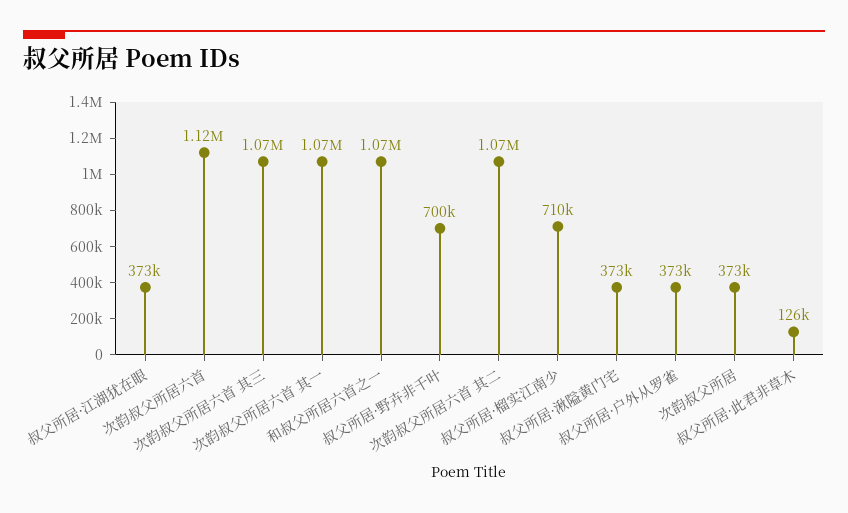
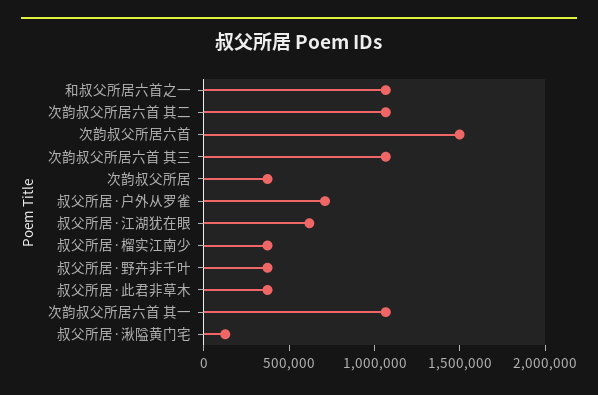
叔父所居·江湖犹在眼: 373000 -> 600000
次韵叔父所居六首: 1120000 -> 1500000
叔父所居·野卉非千叶: 700000 -> 400000
叔父所居·榴实江南少: 710000 -> 400000
叔父所居·湫隘黄门宅: 373000 -> 100000
叔父所居·户外从罗雀: 373000 -> 700000
叔父所居·此君非草木: 126000 -> 400000

